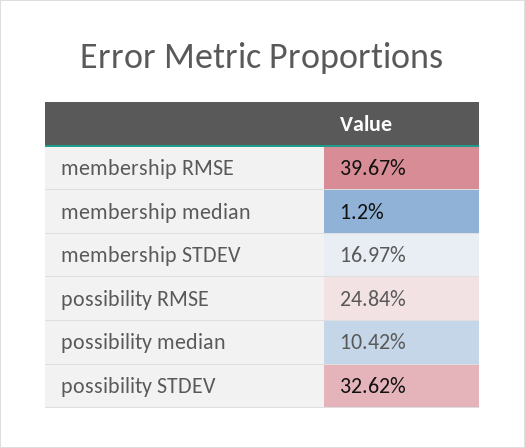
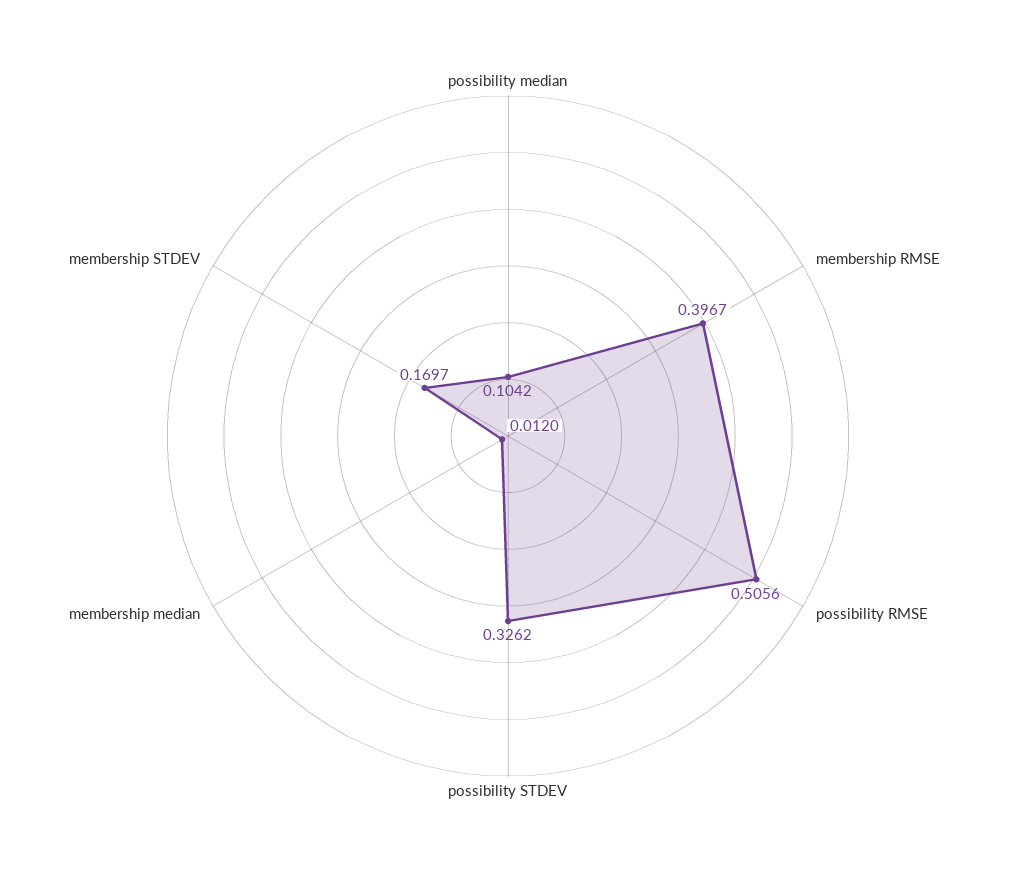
possibility RMSE: 0.2484 -> 0.5056

